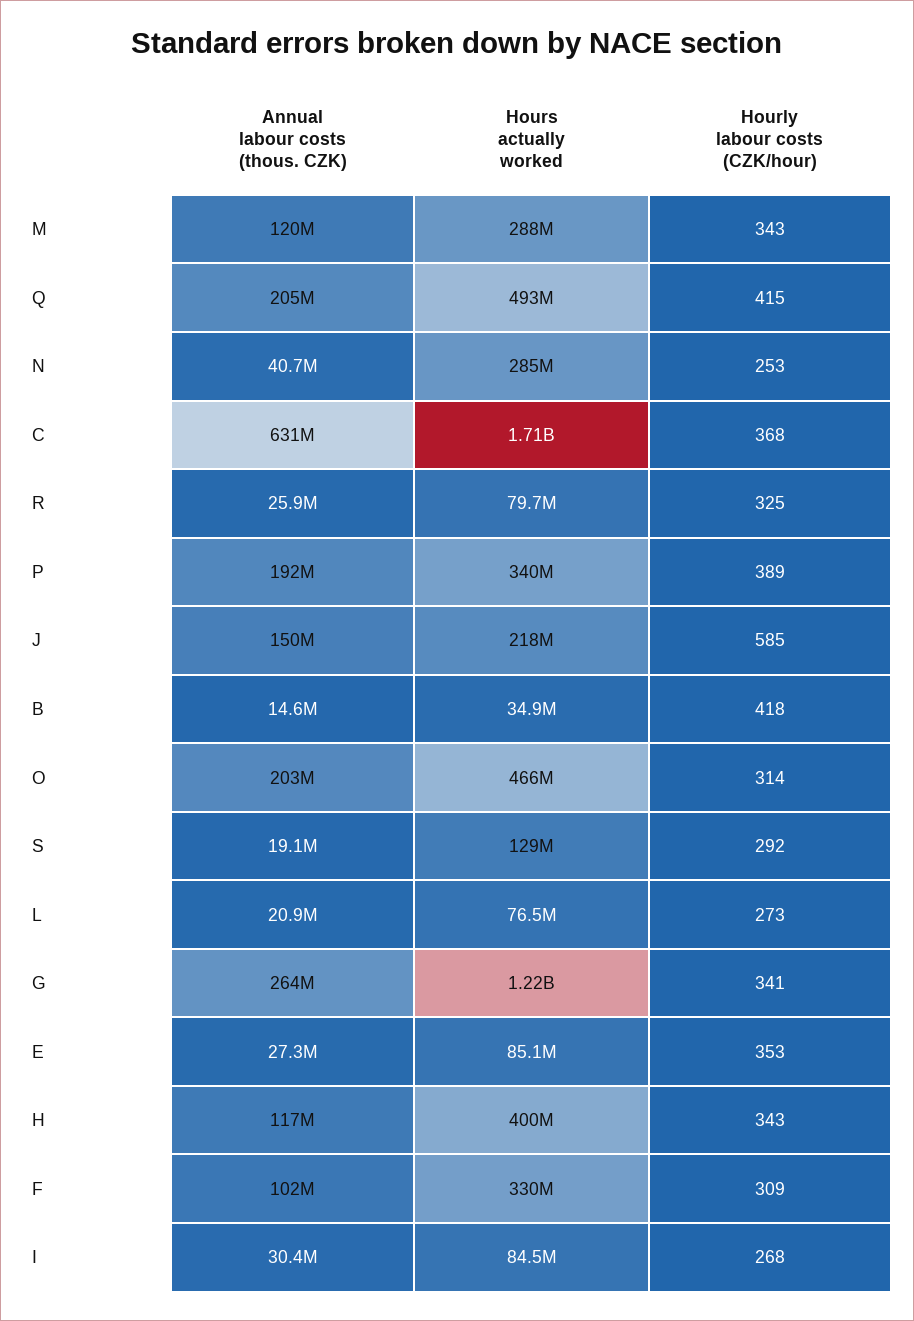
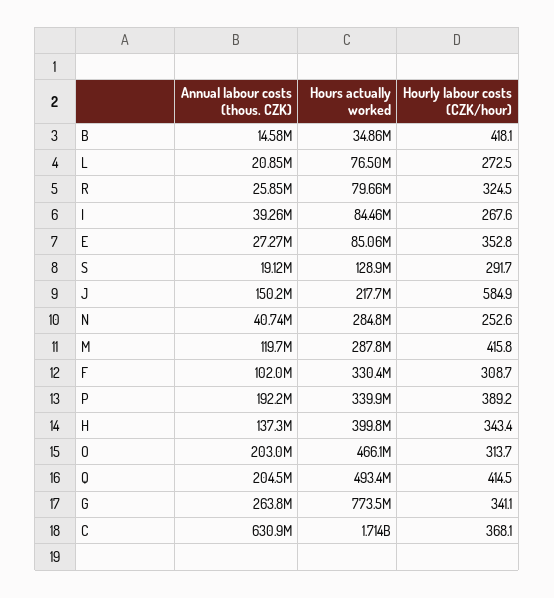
Hourly labour costs (CZK/hour), M: 343 -> 415.8
Hours actually worked, G: 1220000000 -> 773500000
Annual labour costs (thous. CZK), H: 117000000 -> 137300000
Annual labour costs (thous. CZK), I: 30400000 -> 39260000

